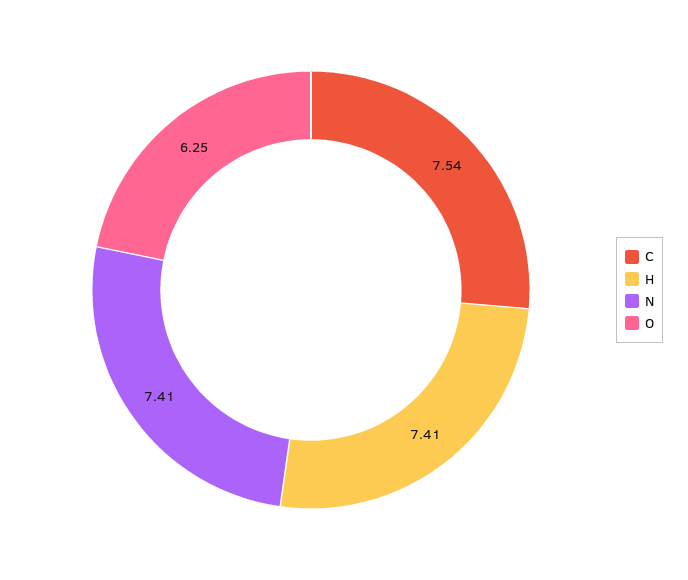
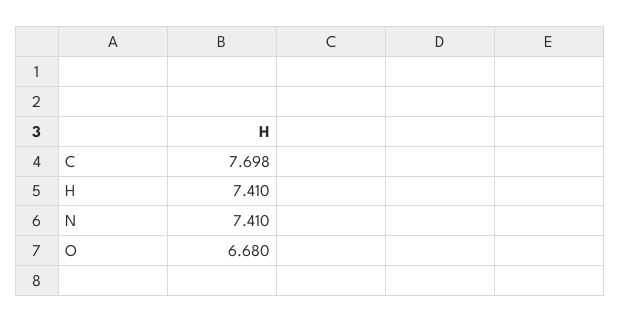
C: 7.54 -> 7.698
O: 6.25 -> 6.68

